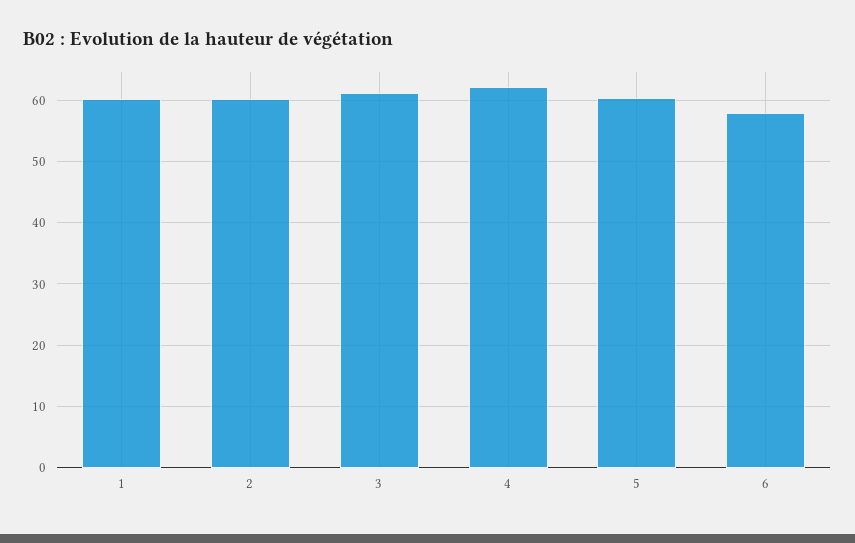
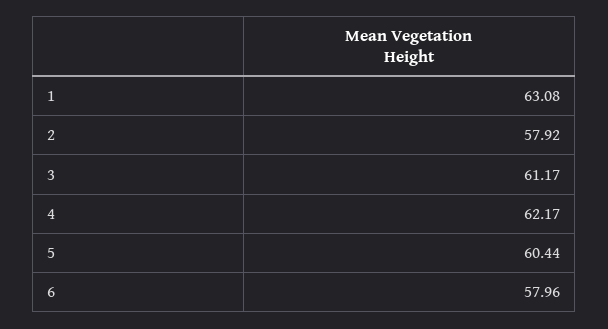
1: 60 -> 63.08
2: 60 -> 57.92

